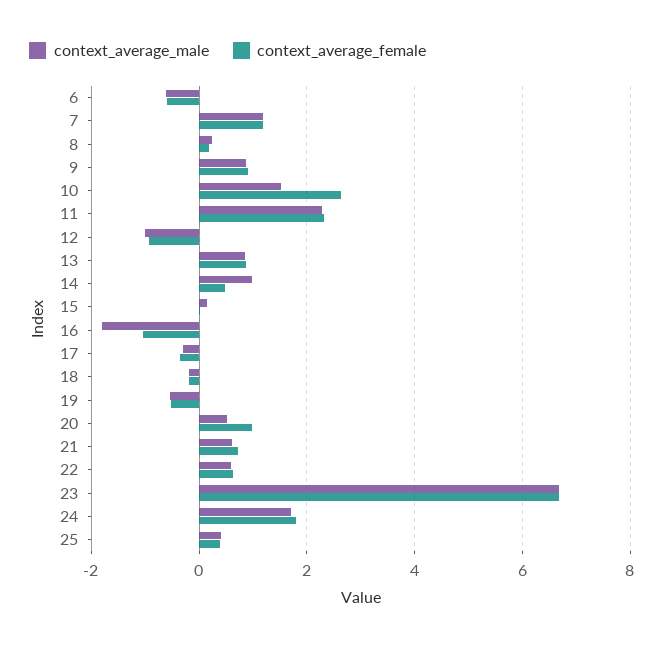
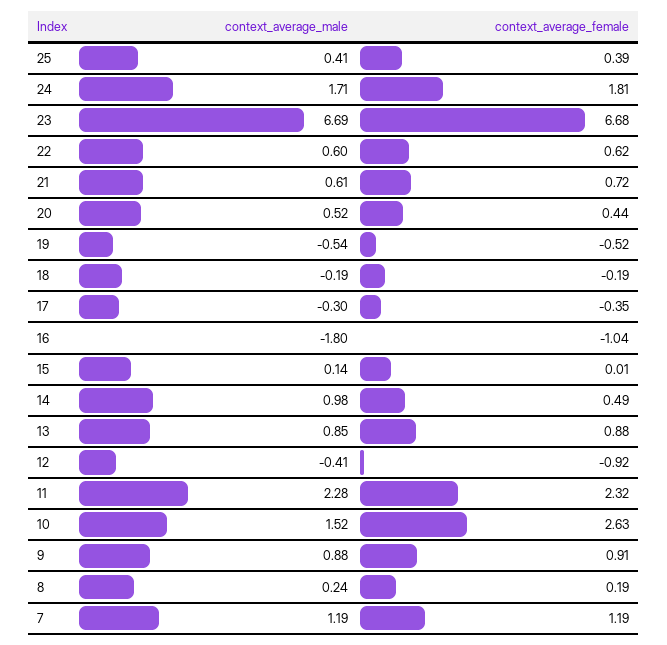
context_average_male, 6: -0.6 -> none
context_average_female, 6: -0.6 -> none
context_average_male, 12: -1 -> -0.41
context_average_female, 20: 1 -> 0.44

